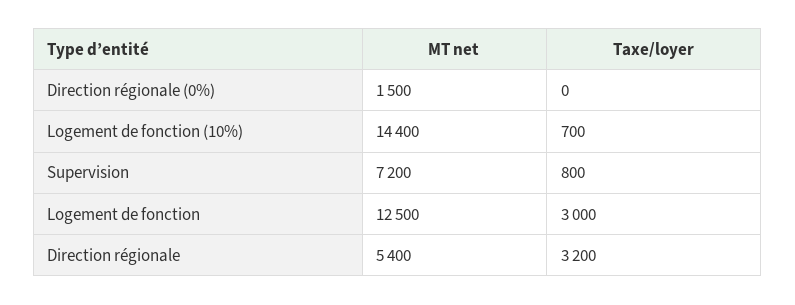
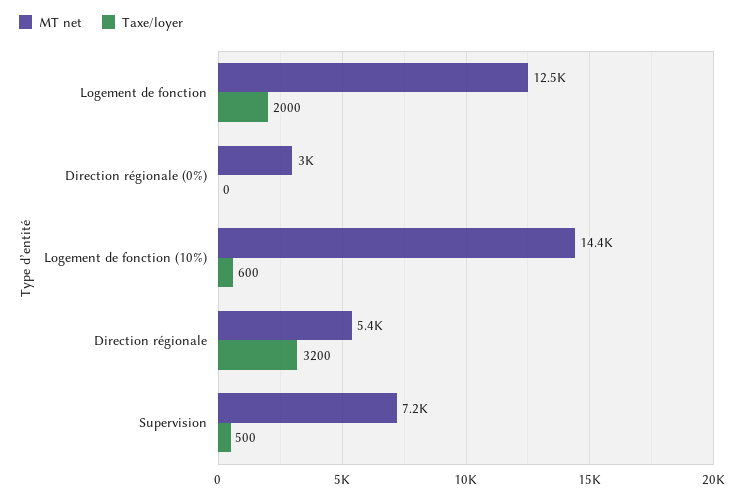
MT net, Direction régionale (0%): 1500 -> 3000
Taxe/loyer, Logement de fonction (10%): 700 -> 600
Taxe/loyer, Supervision: 800 -> 500
Taxe/loyer, Logement de fonction: 3000 -> 2000

